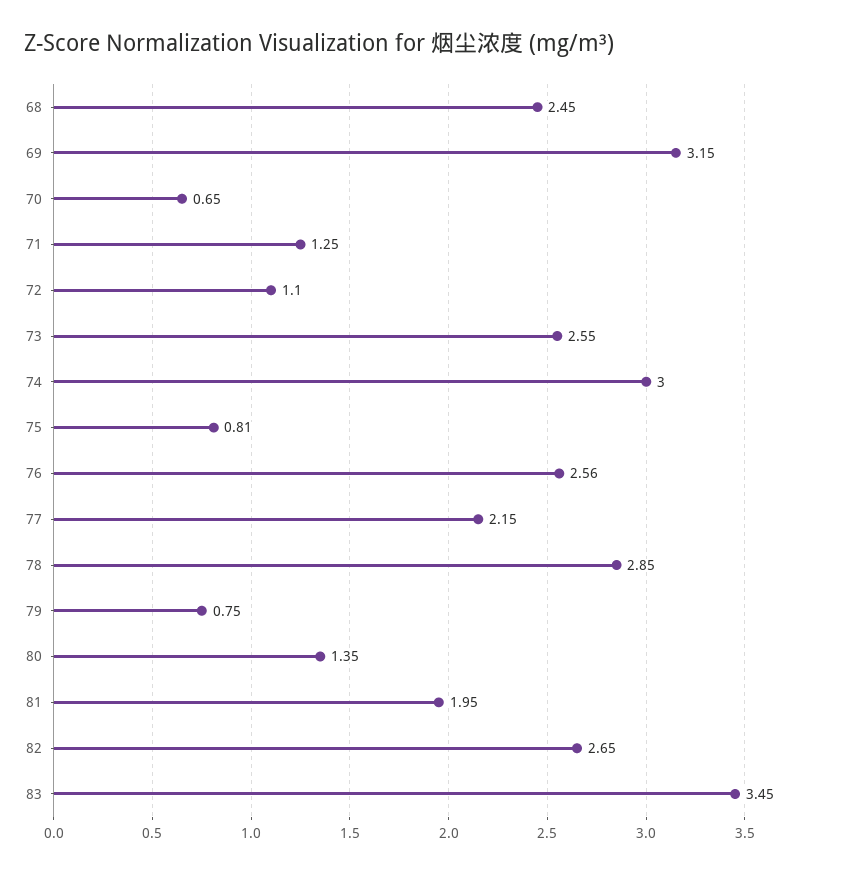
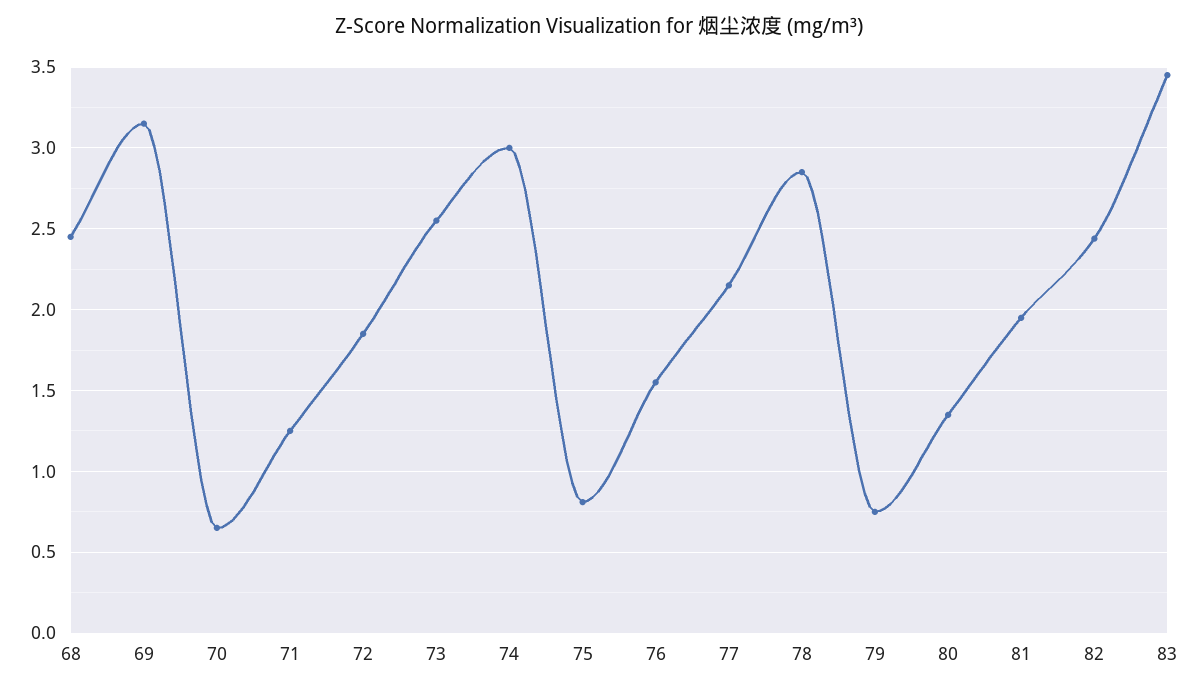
72: 1.1 -> 1.85
76: 2.56 -> 1.55
82: 2.65 -> 2.45

